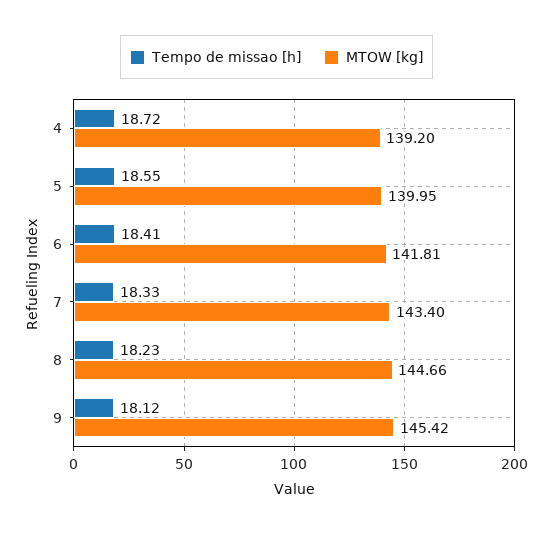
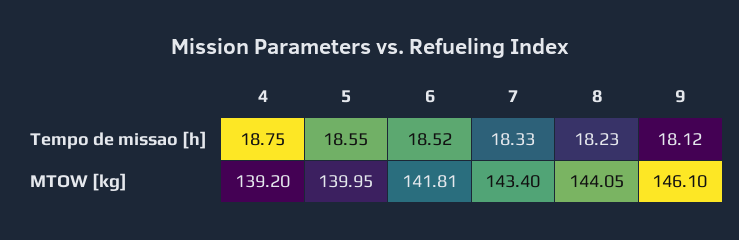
Tempo de missao [h], 4: 18.72 -> 18.75
Tempo de missao [h], 6: 18.41 -> 18.52
MTOW [kg], 8: 144.66 -> 144.05
MTOW [kg], 9: 145.42 -> 146.1

